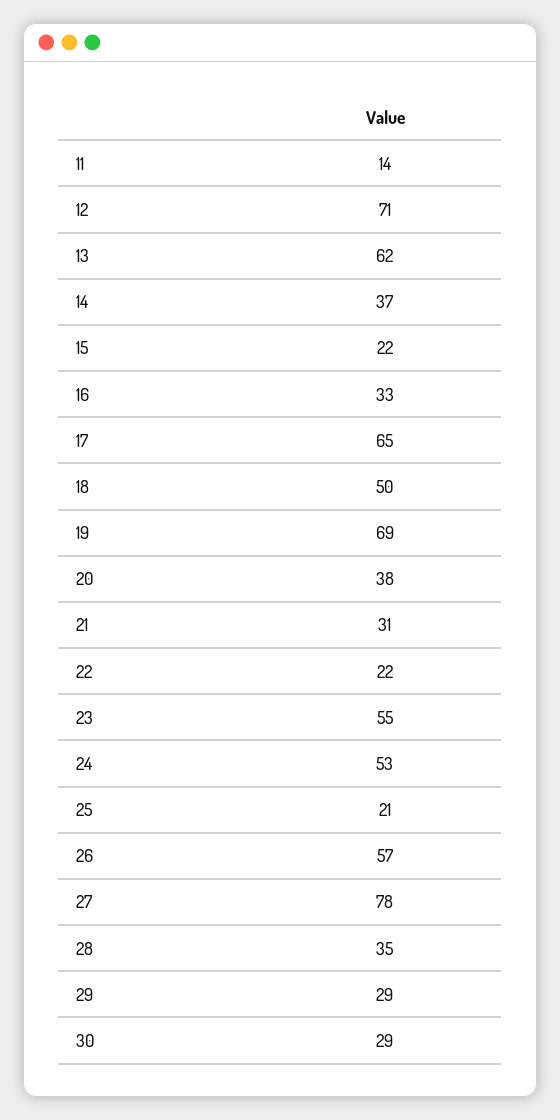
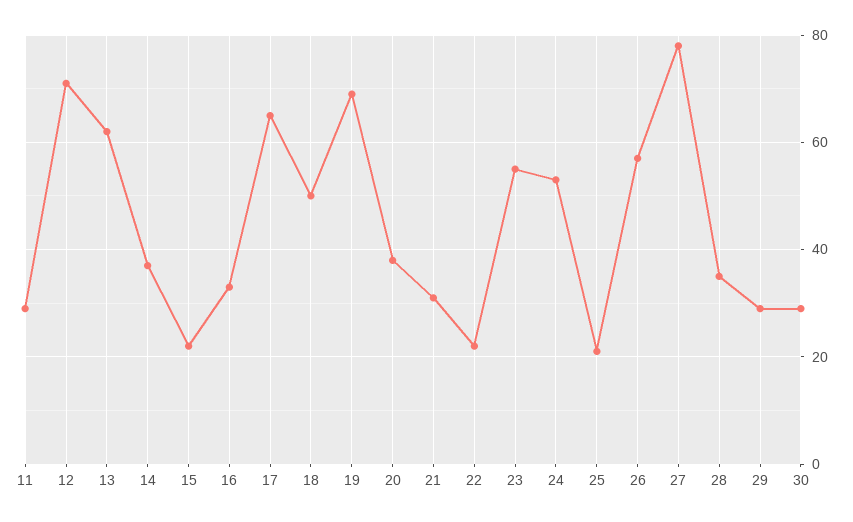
11: 14 -> 30

